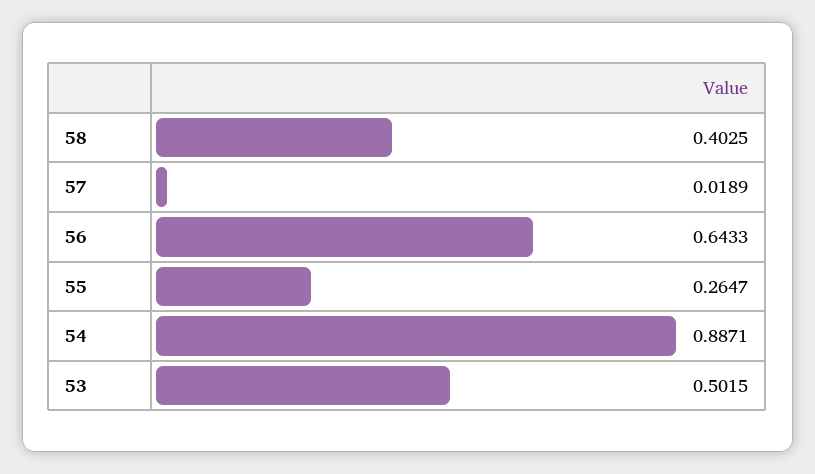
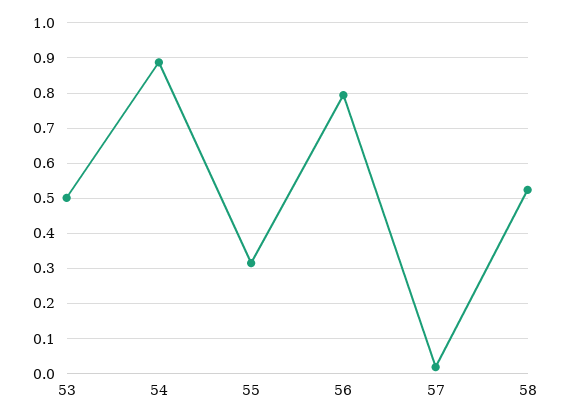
58: 0.4025 -> 0.52
56: 0.6433 -> 0.8
55: 0.2647 -> 0.32

